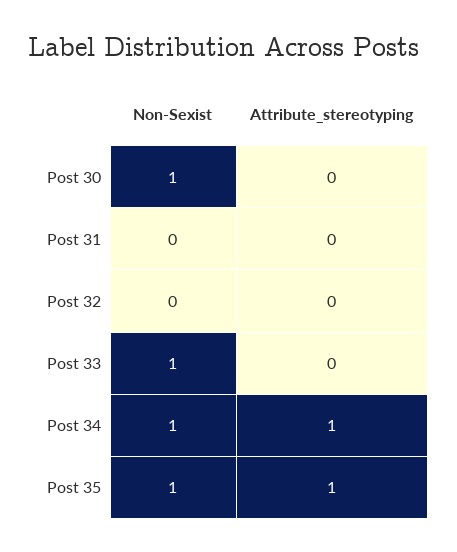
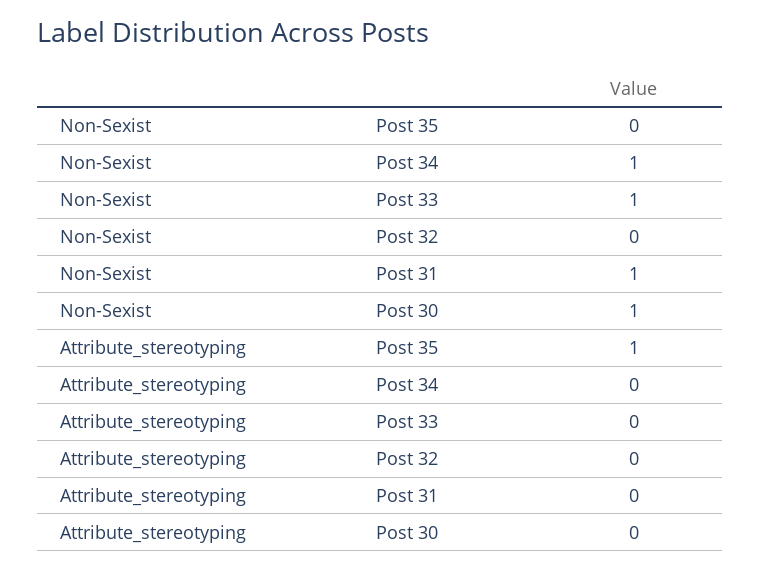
Non-Sexist, Post 31: 0 -> 1
Attribute_stereotyping, Post 34: 1 -> 0
Non-Sexist, Post 35: 1 -> 0

